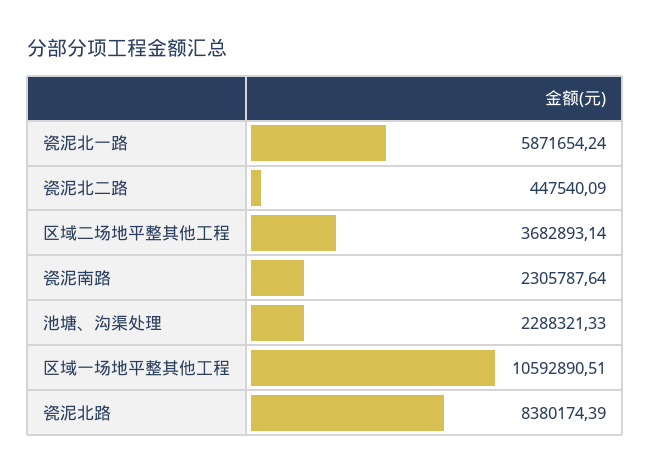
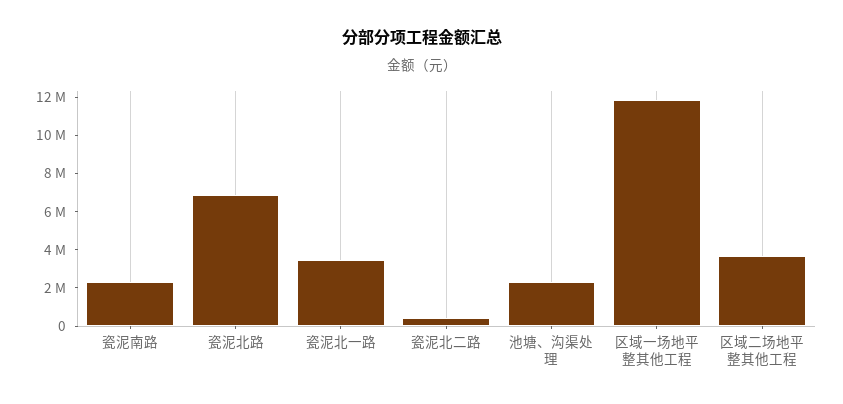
瓷泥北一路: 5871654.24 -> 3500000
区域一场地平整其他工程: 10592890.51 -> 12000000
瓷泥北路: 8380174.39 -> 7000000

